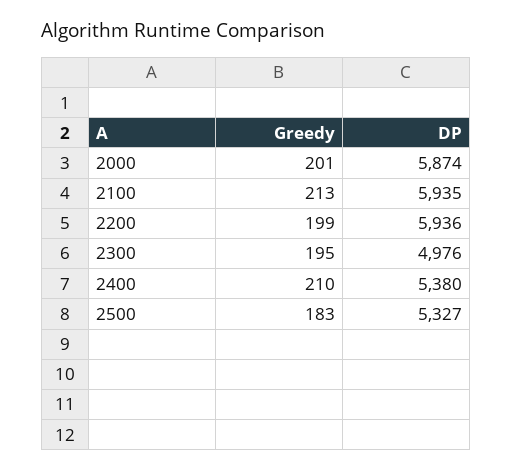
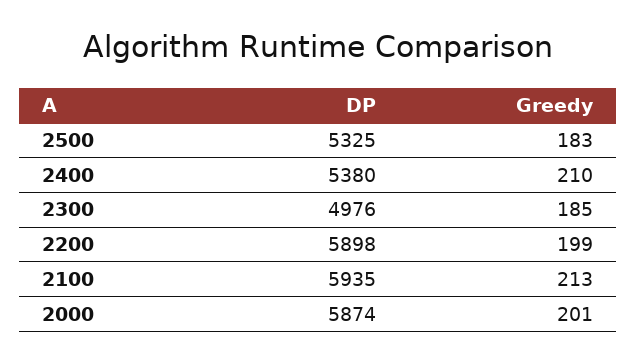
DP, 2200: 5936 -> 5898
Greedy, 2300: 195 -> 185
DP, 2500: 5327 -> 5325

